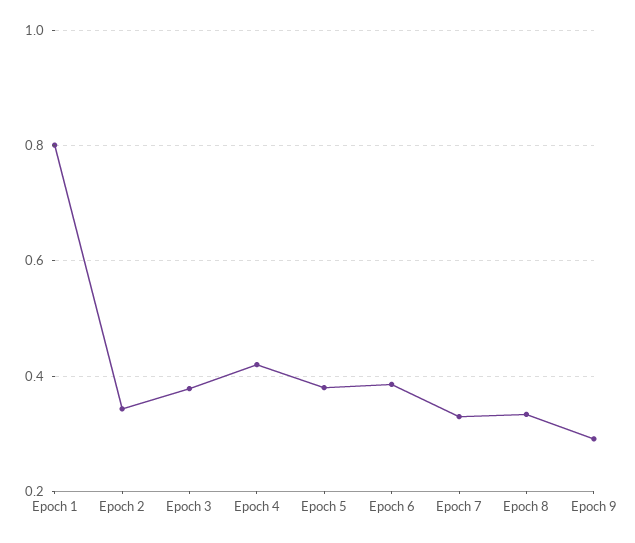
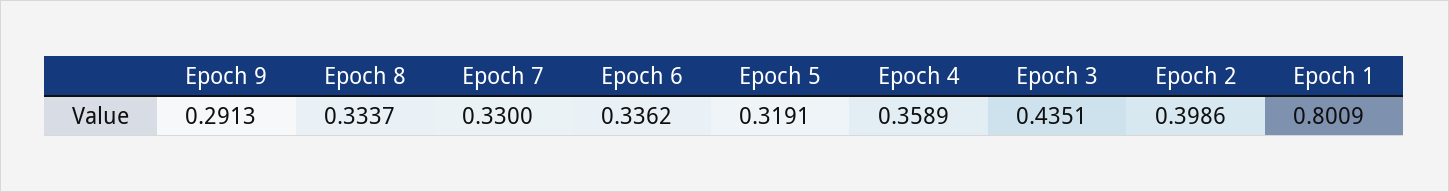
Epoch 2: 0.34 -> 0.3986
Epoch 3: 0.38 -> 0.4351
Epoch 4: 0.42 -> 0.3589
Epoch 5: 0.38 -> 0.3191
Epoch 6: 0.38 -> 0.3362

